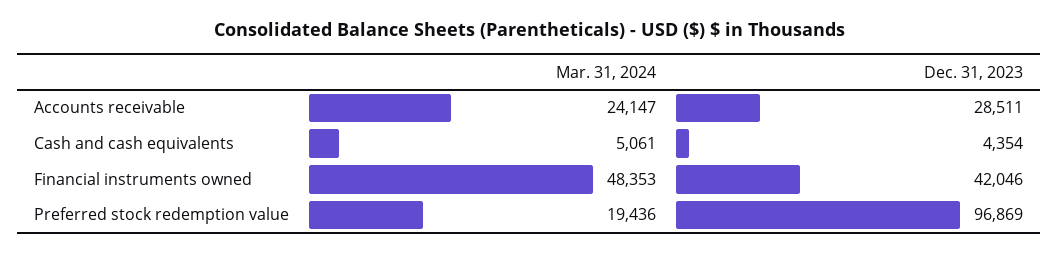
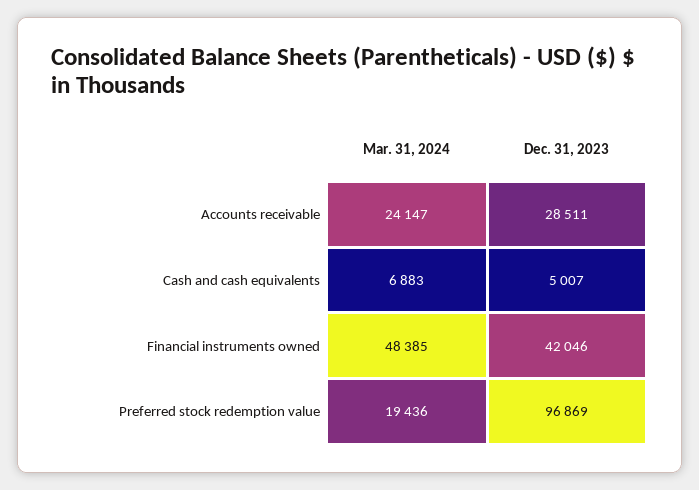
Mar. 31, 2024, Cash and cash equivalents: 5061 -> 6883
Dec. 31, 2023, Cash and cash equivalents: 4354 -> 5007
Mar. 31, 2024, Financial instruments owned: 48353 -> 48385

